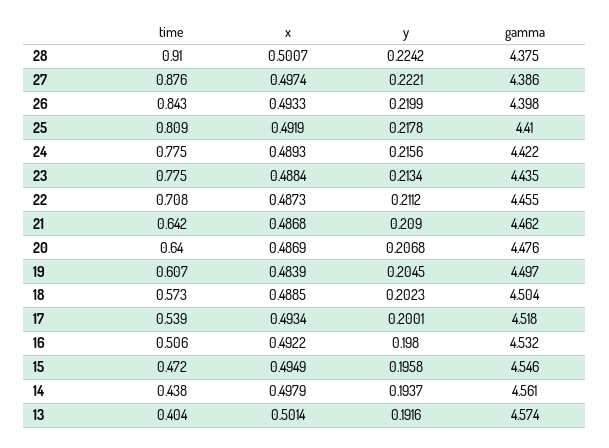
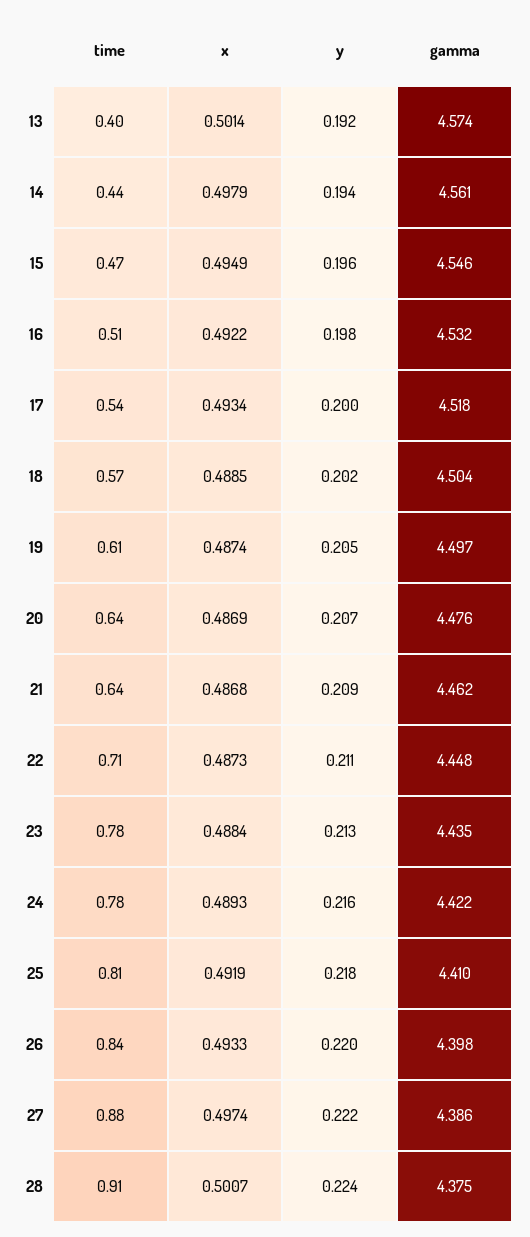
gamma, 22: 4.455 -> 4.448
x, 19: 0.4839 -> 0.4874

